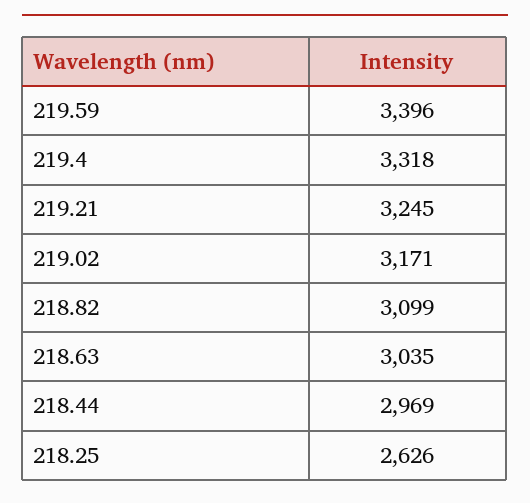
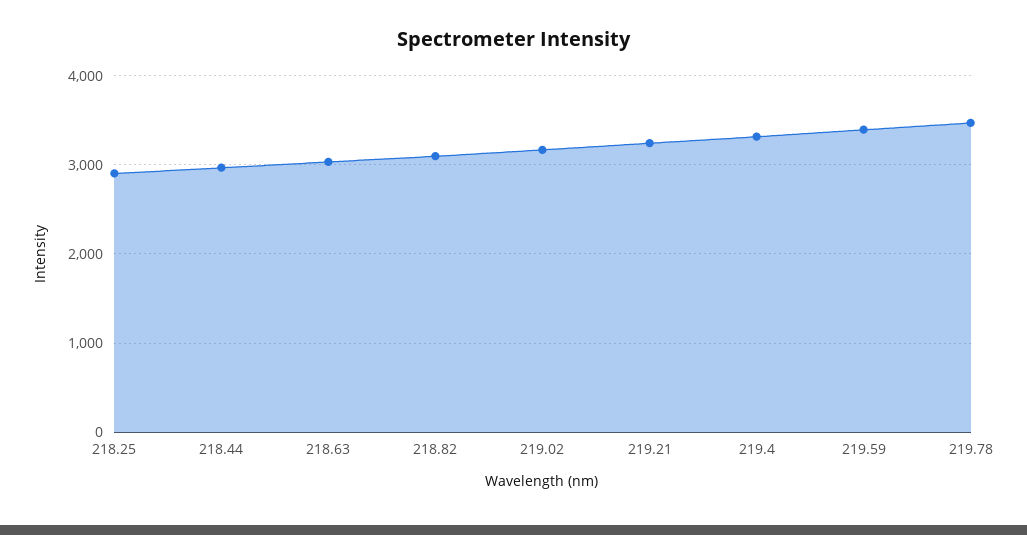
218.25: 2626 -> 2900
219.78: none -> 3500

